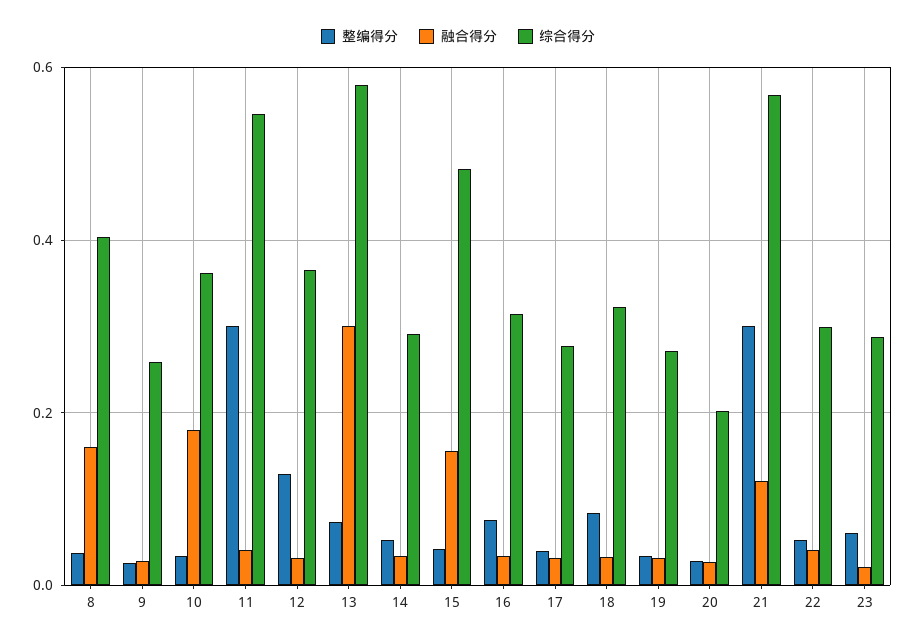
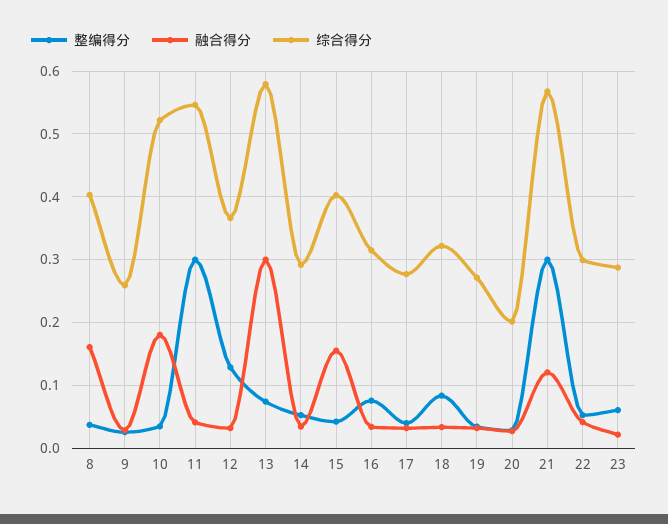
综合得分, 10: 0.36 -> 0.52
综合得分, 15: 0.48 -> 0.4

